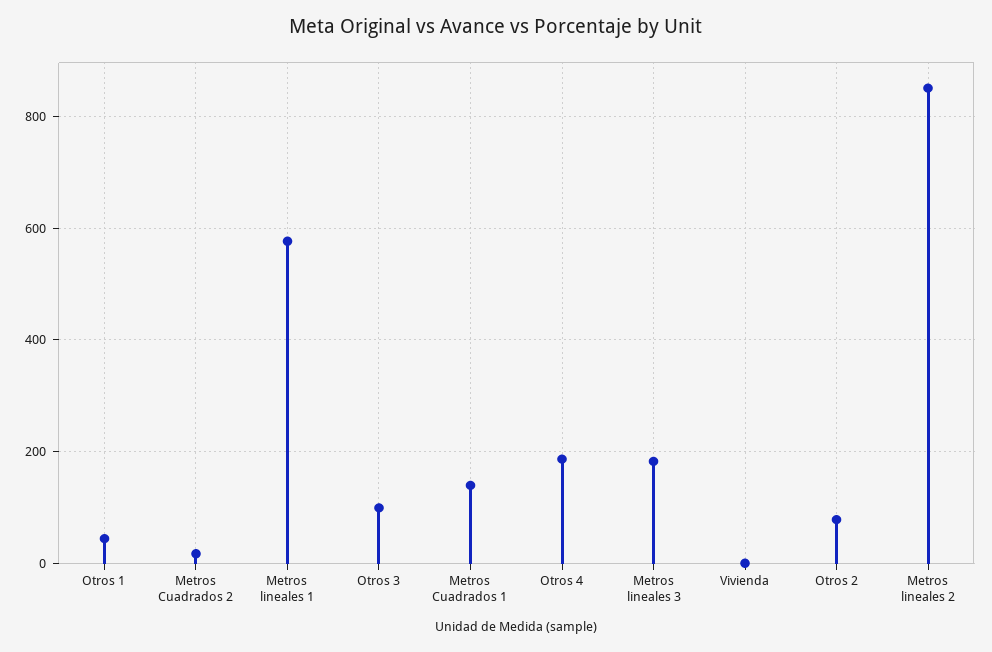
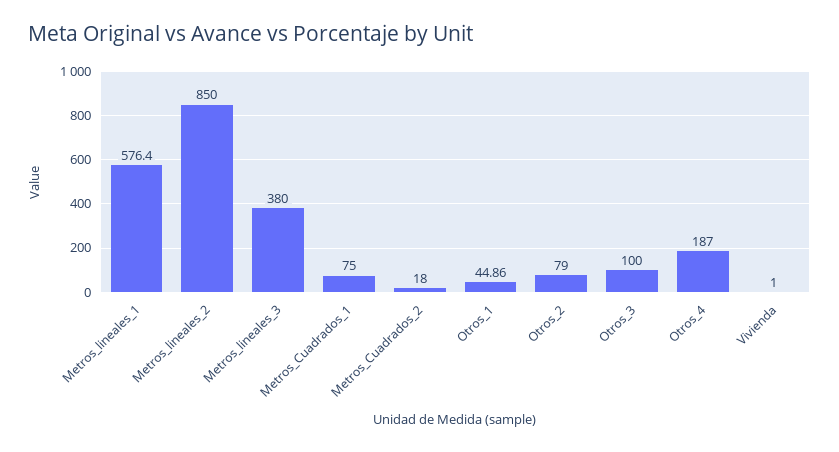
Metros Cuadrados 1: 140 -> 75
Metros lineales 3: 180 -> 380

